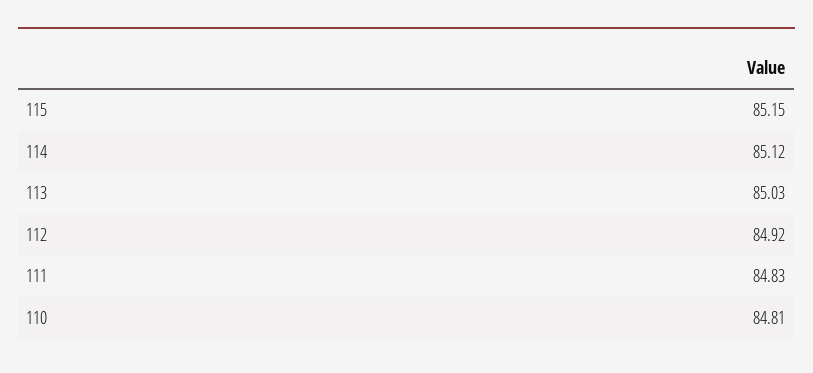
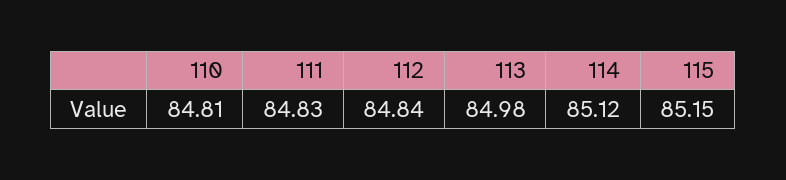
113: 85.03 -> 84.98
112: 84.92 -> 84.84

